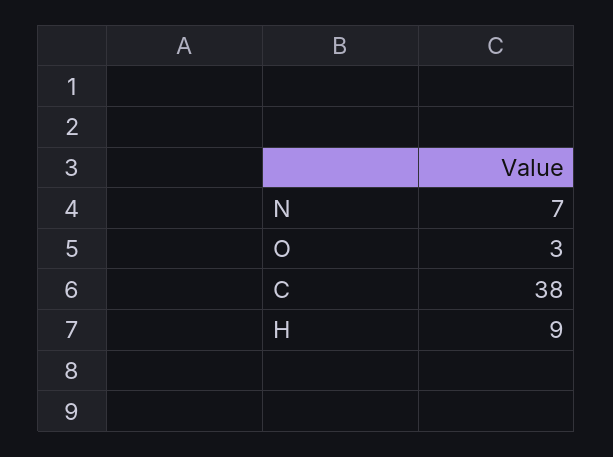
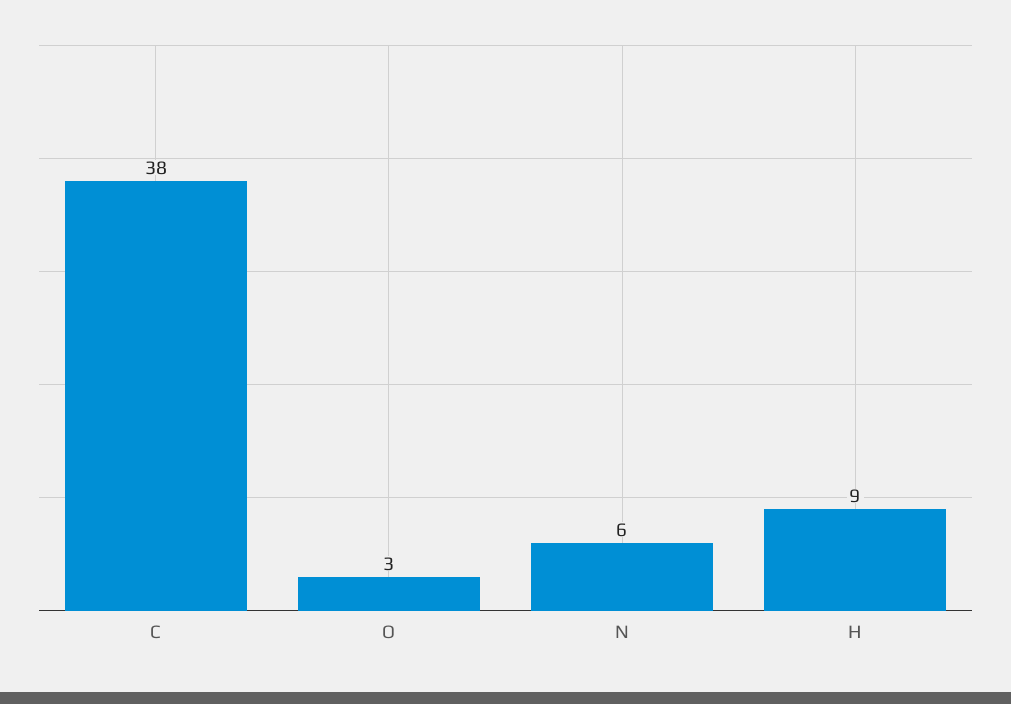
N: 7 -> 6

